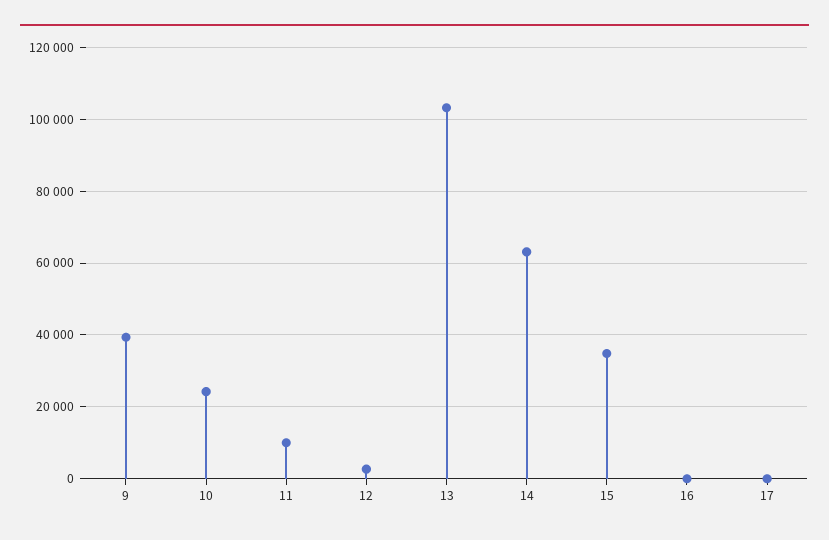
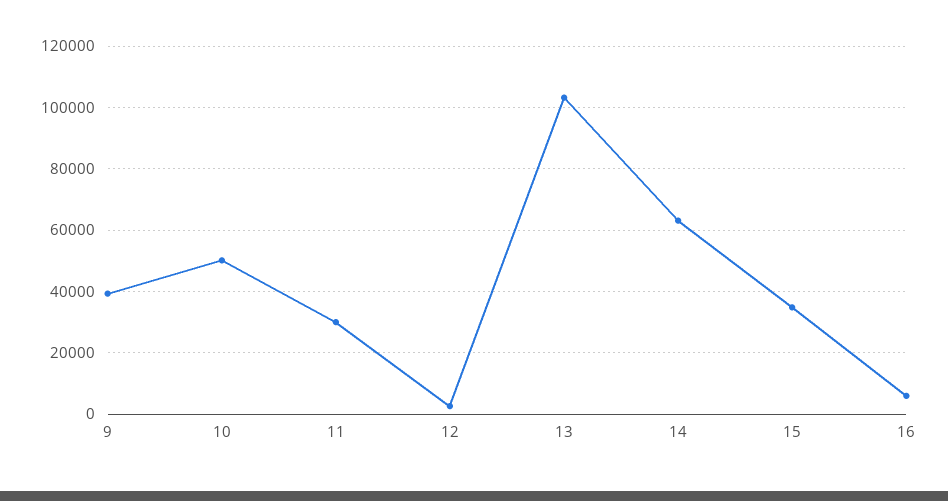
10: 24000 -> 50000
11: 10000 -> 30000
16: 0 -> 6000
17: 0 -> none

